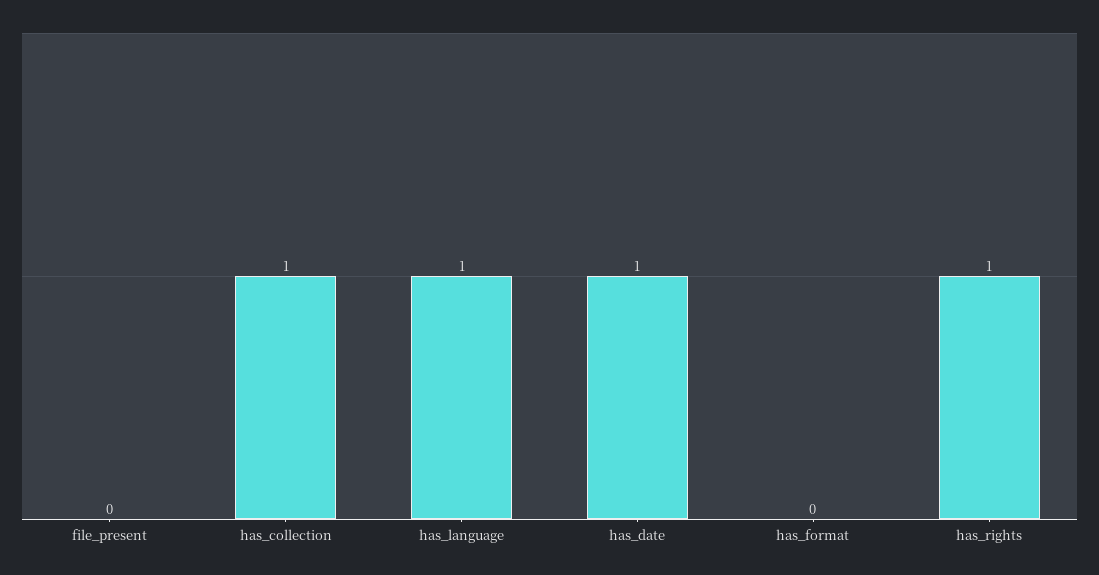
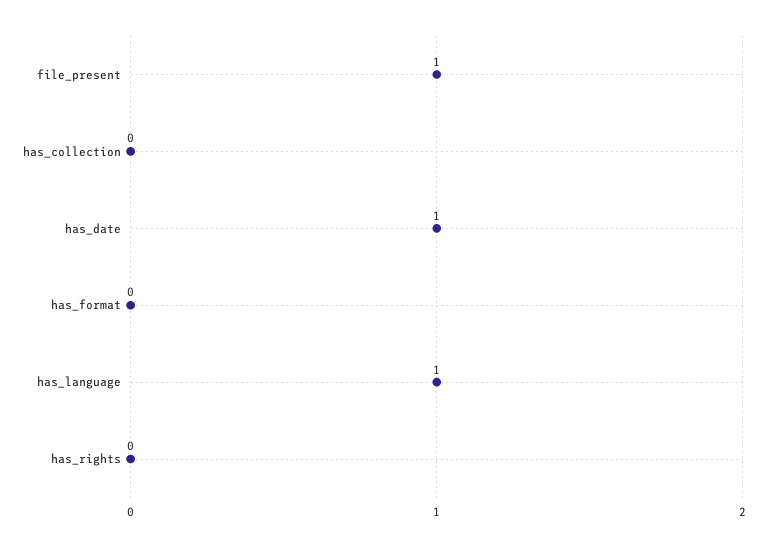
file_present: 0 -> 1
has_collection: 1 -> 0
has_rights: 1 -> 0

